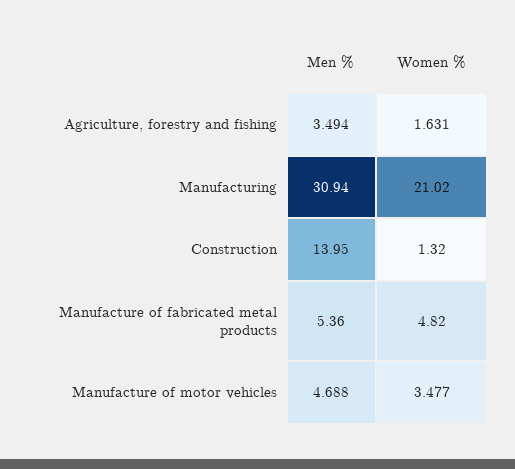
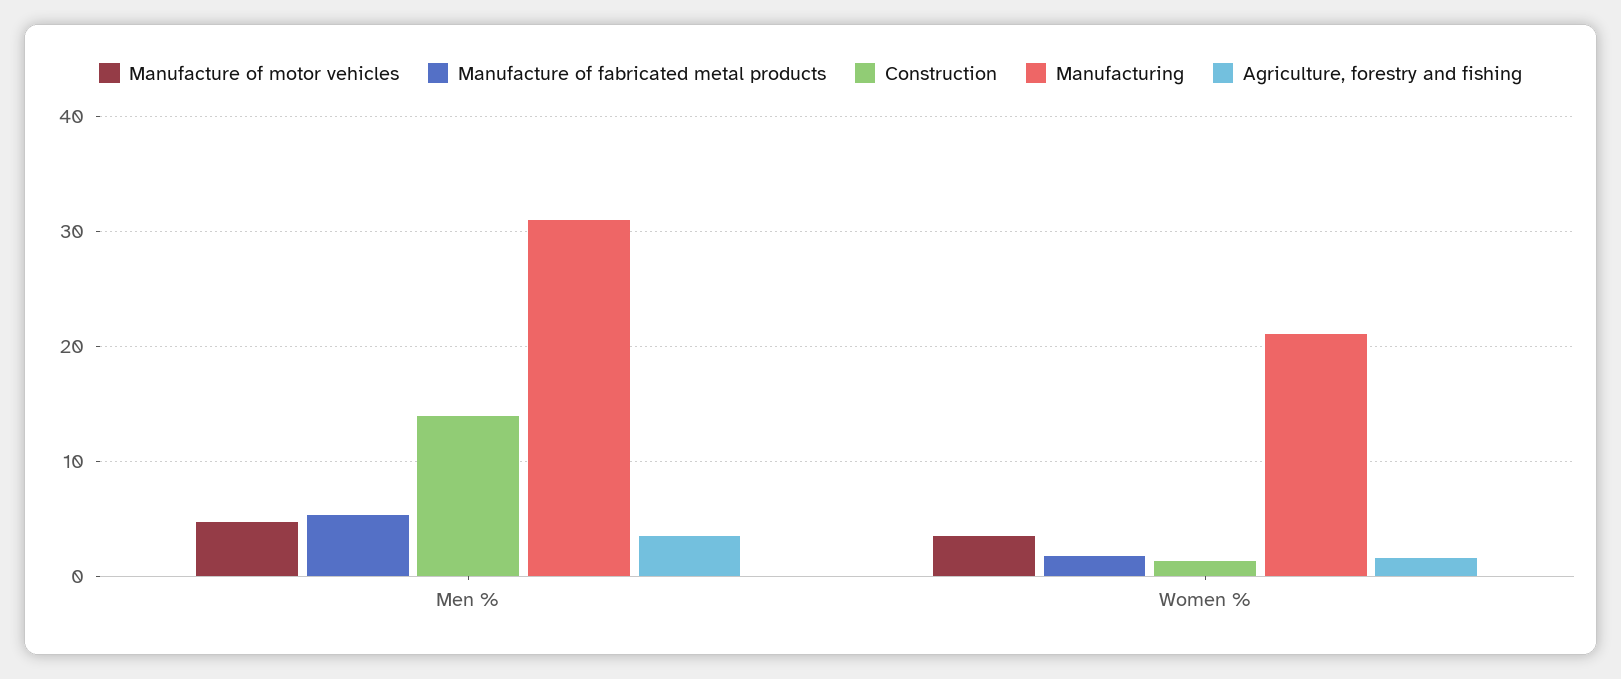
Manufacture of fabricated metal products, Women %: 4.82 -> 2

